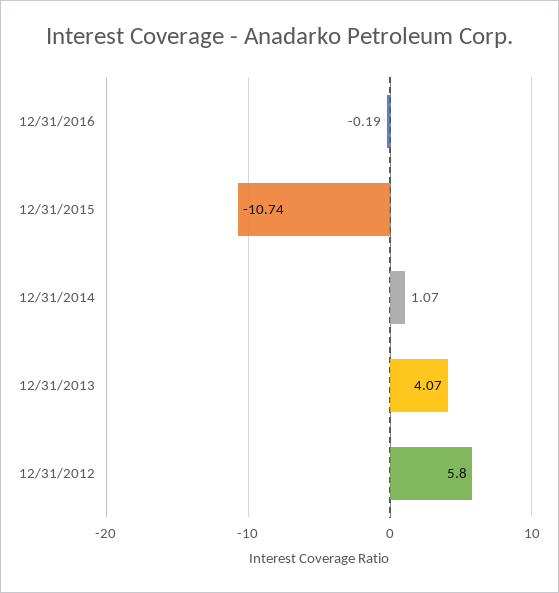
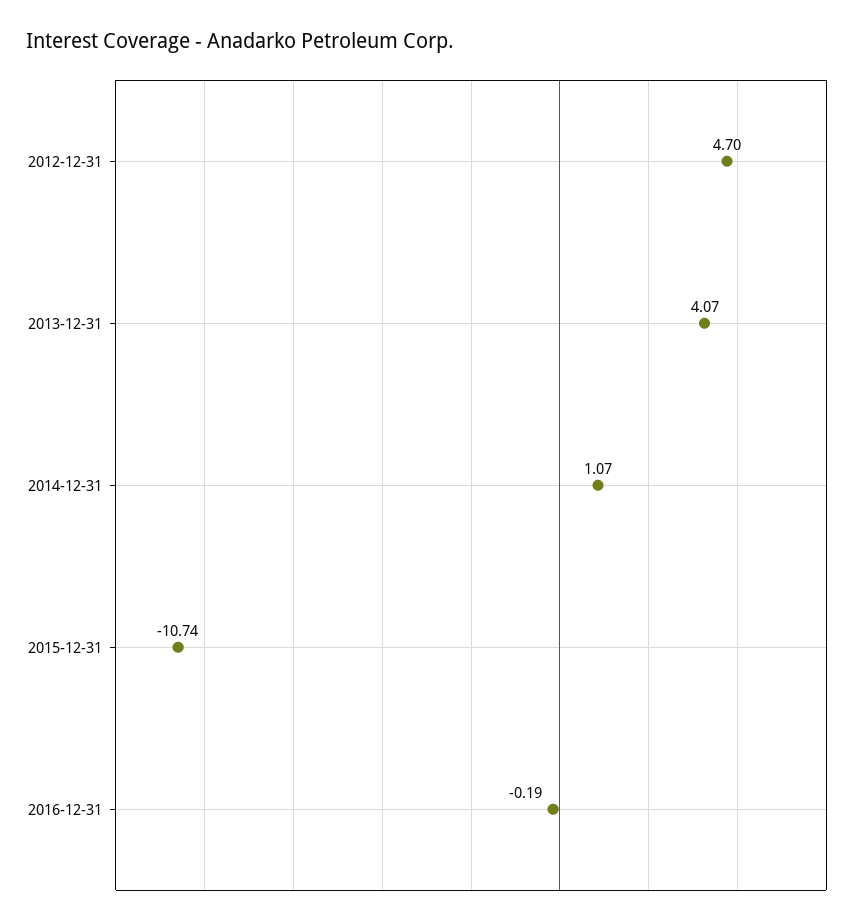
12/31/2012: 5.8 -> 4.7

